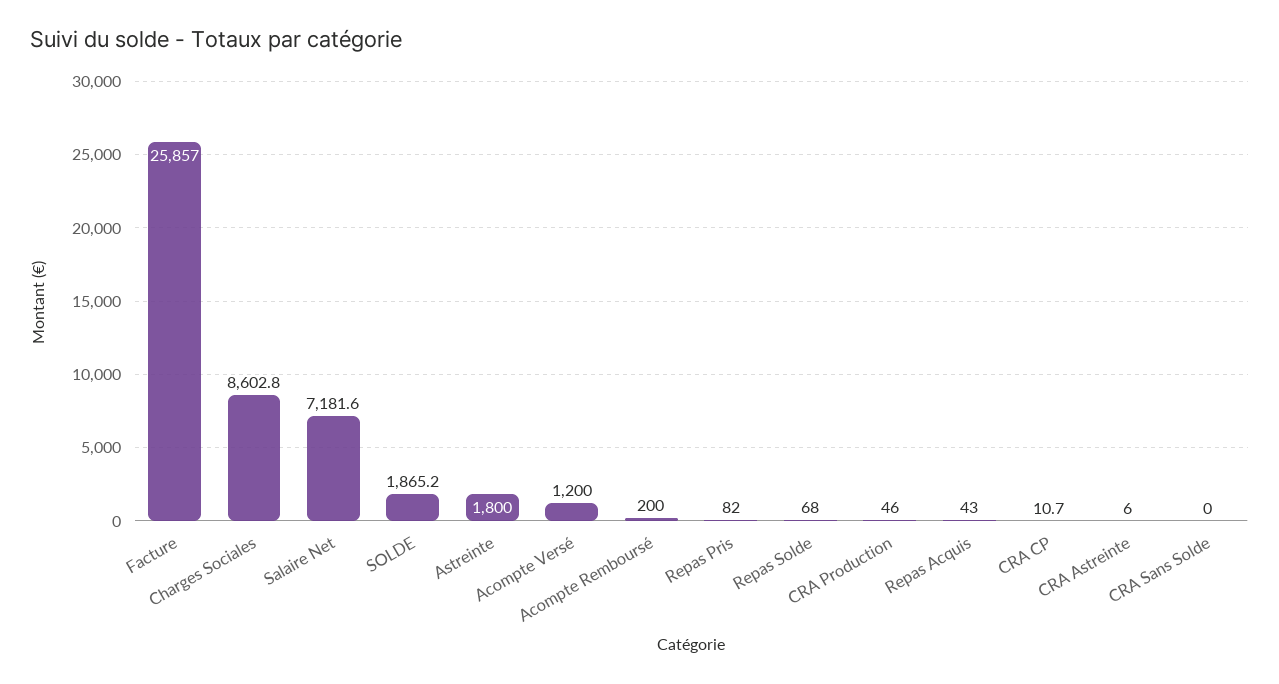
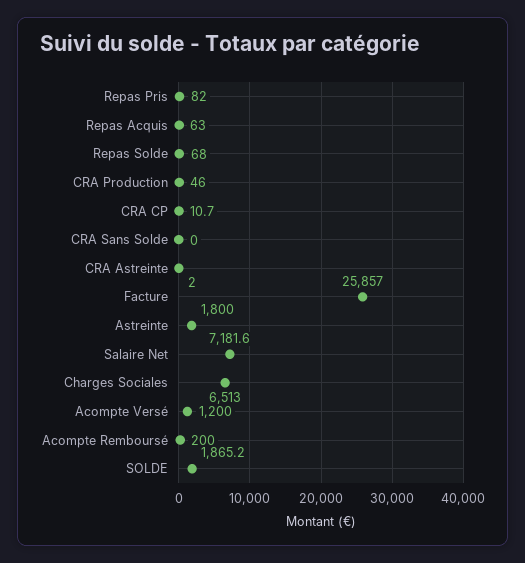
Charges Sociales: 8602.8 -> 6513
Repas Acquis: 43 -> 63
CRA Astreinte: 6 -> 2

